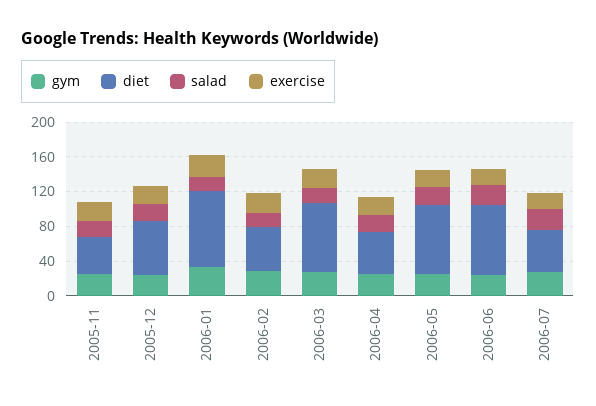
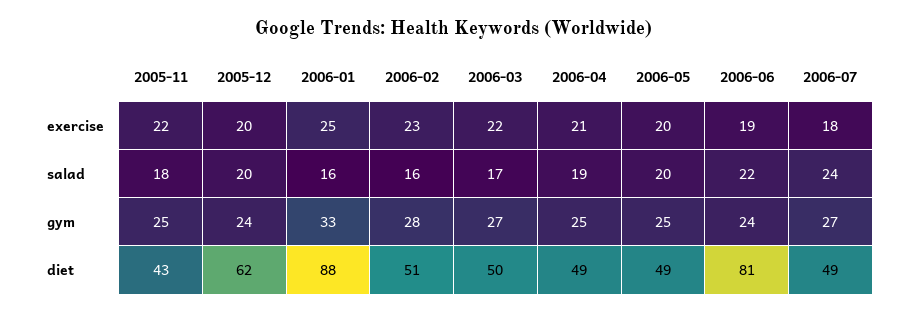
diet, 2006-03: 80 -> 50
diet, 2006-05: 80 -> 49

